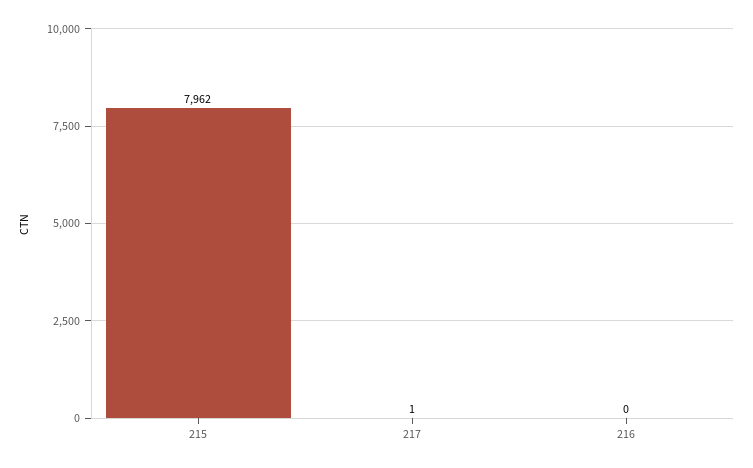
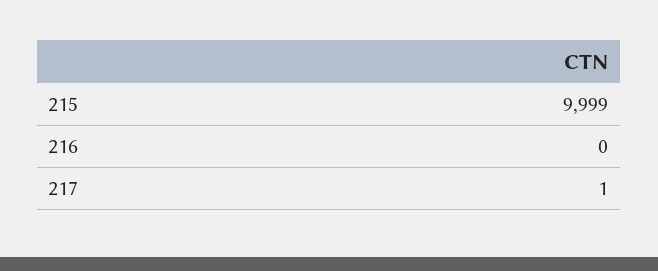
215: 7962 -> 9999

